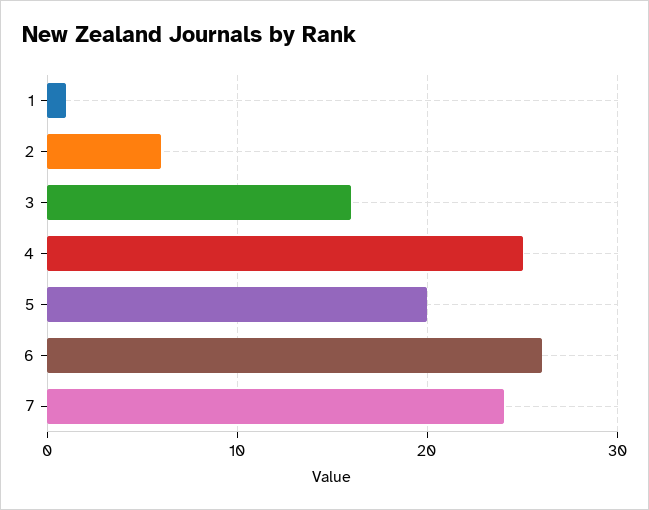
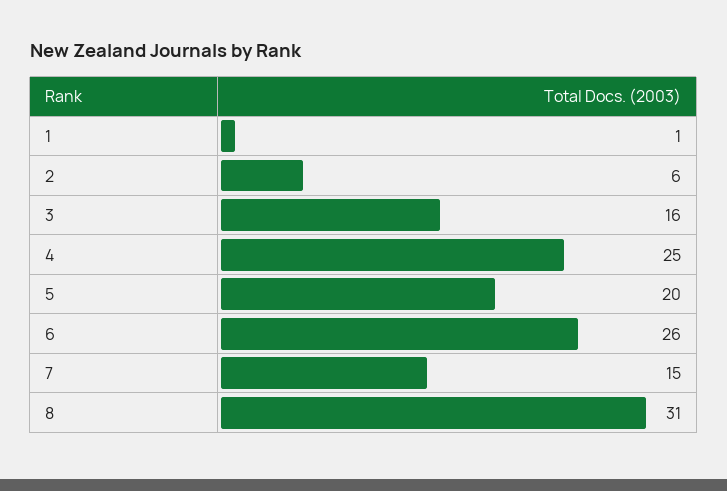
7: 24 -> 15
8: none -> 31

